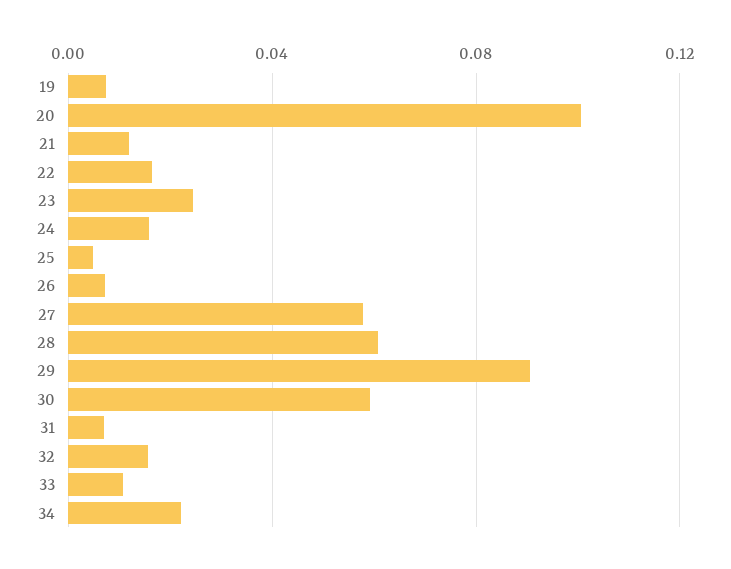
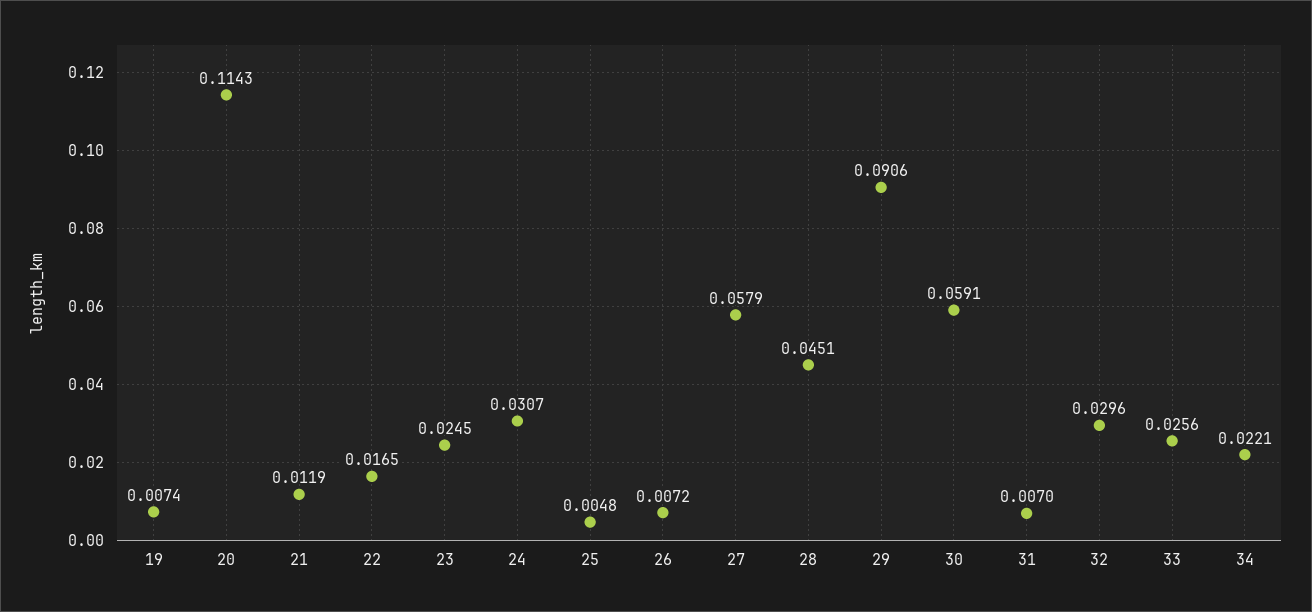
20: 0.1 -> 0.1143
24: 0.015 -> 0.0307
28: 0.06 -> 0.0451
32: 0.015 -> 0.0296
33: 0.01 -> 0.0256

